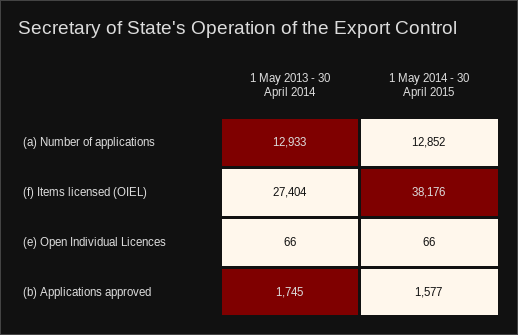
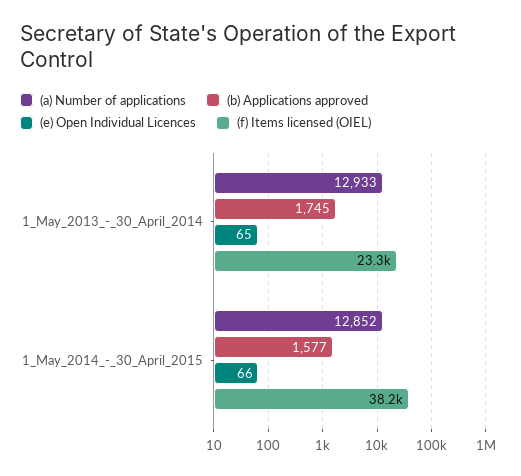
(f) Items licensed (OIEL), 1 May 2013 - 30 April 2014: 27404 -> 23300
(e) Open Individual Licences, 1 May 2013 - 30 April 2014: 66 -> 65

